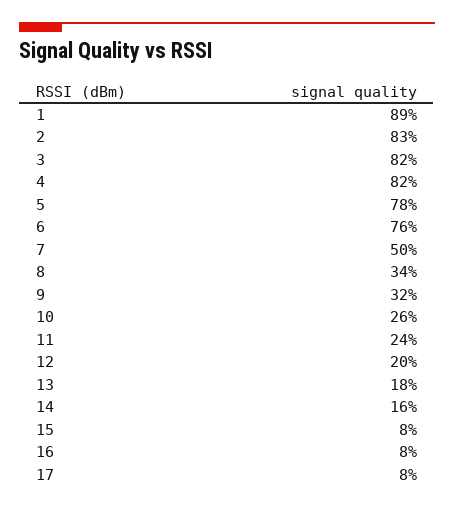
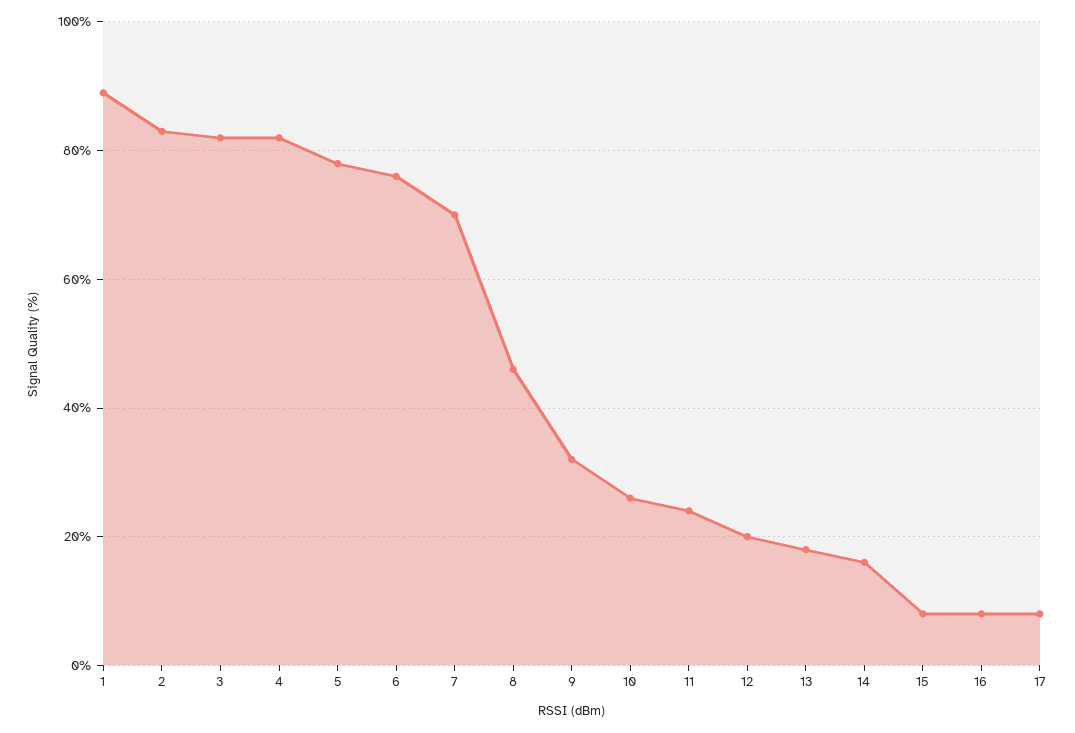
7: 50 -> 70
8: 34 -> 45

